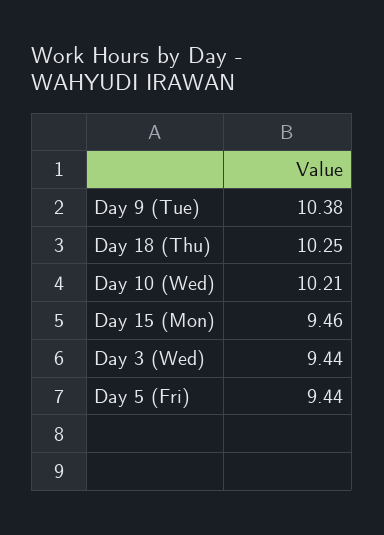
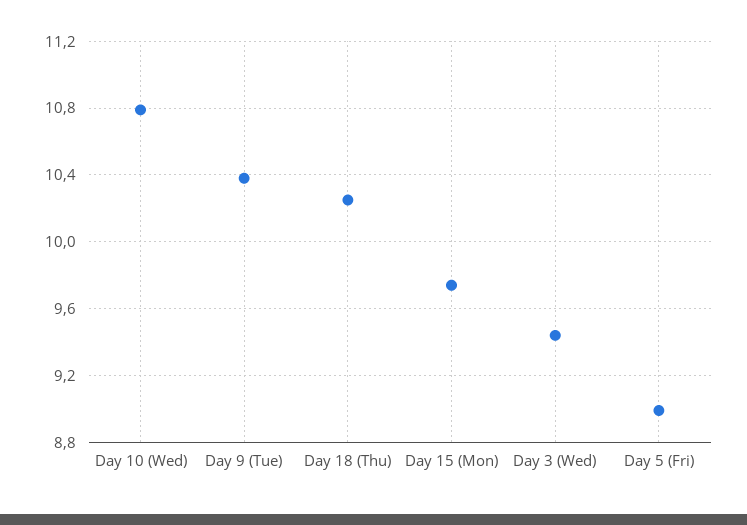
Day 10 (Wed): 10.21 -> 10.8
Day 15 (Mon): 9.46 -> 9.75
Day 5 (Fri): 9.44 -> 9

